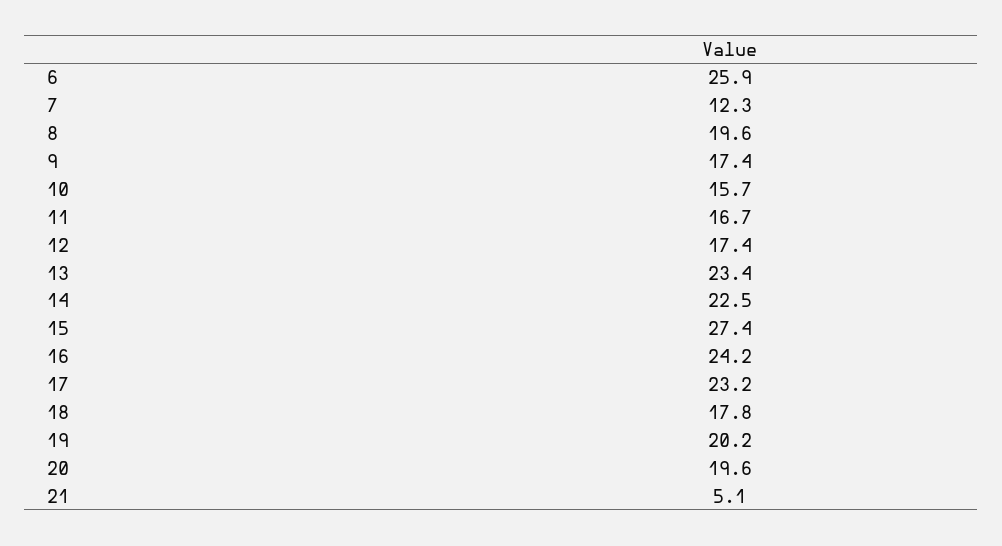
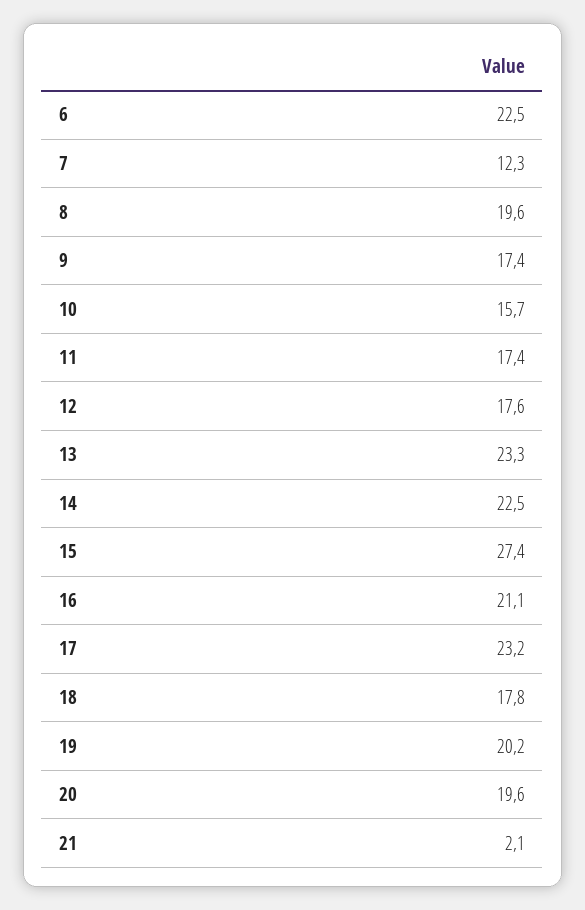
6: 25.9 -> 22.5
11: 16.7 -> 17.4
12: 17.4 -> 17.6
13: 23.4 -> 23.3
16: 24.2 -> 21.1
21: 5.1 -> 2.1

